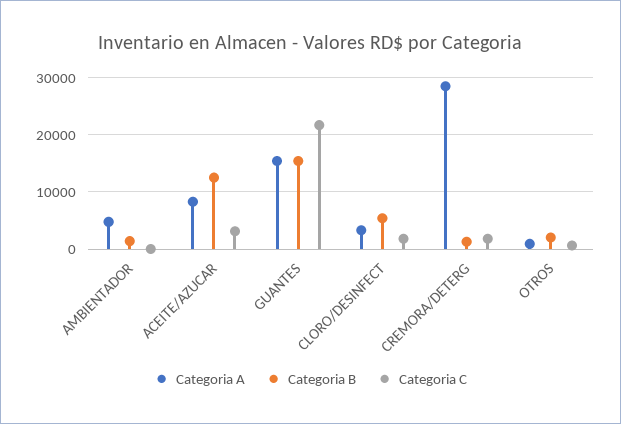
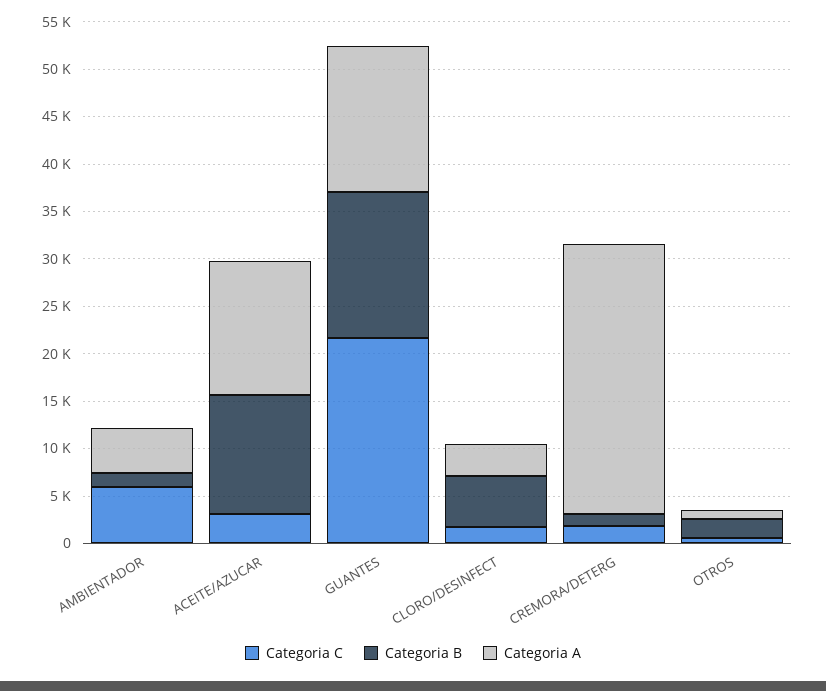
Categoria C, AMBIENTADOR: 0 -> 6000
Categoria A, ACEITE/AZUCAR: 8000 -> 14000

